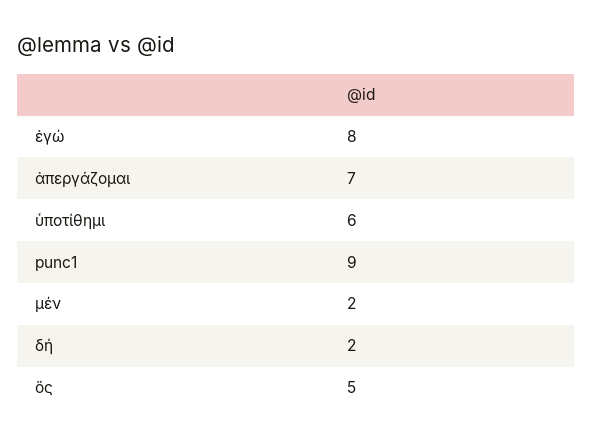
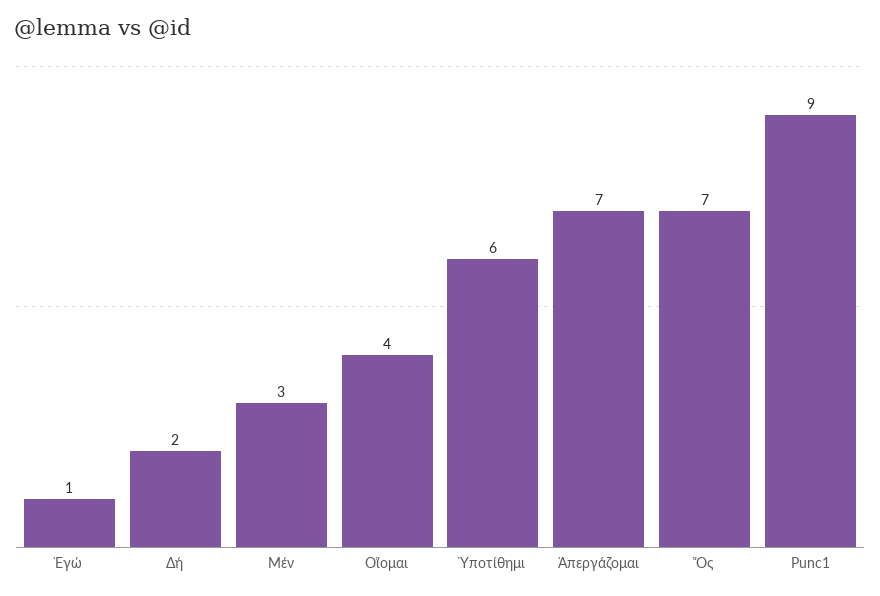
ἐγώ: 8 -> 1
μέν: 2 -> 3
ὅς: 5 -> 7
Οἴομαι: none -> 4

